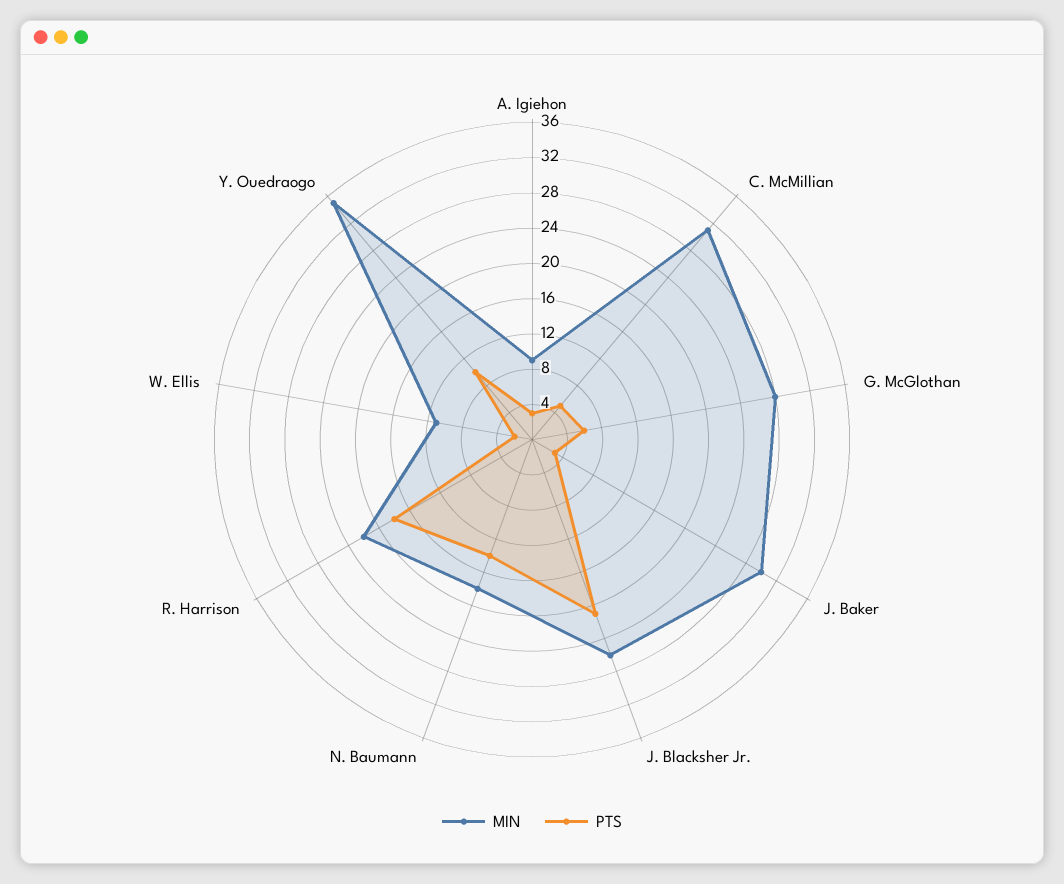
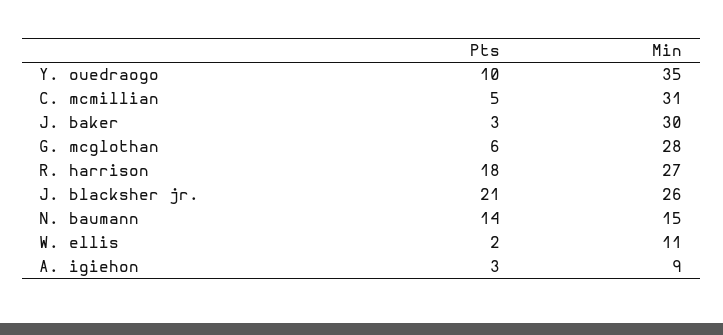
MIN, N. Baumann: 18 -> 15
MIN, R. Harrison: 22 -> 27

